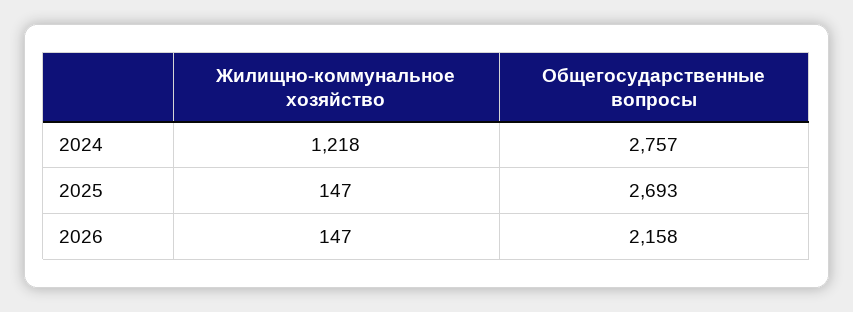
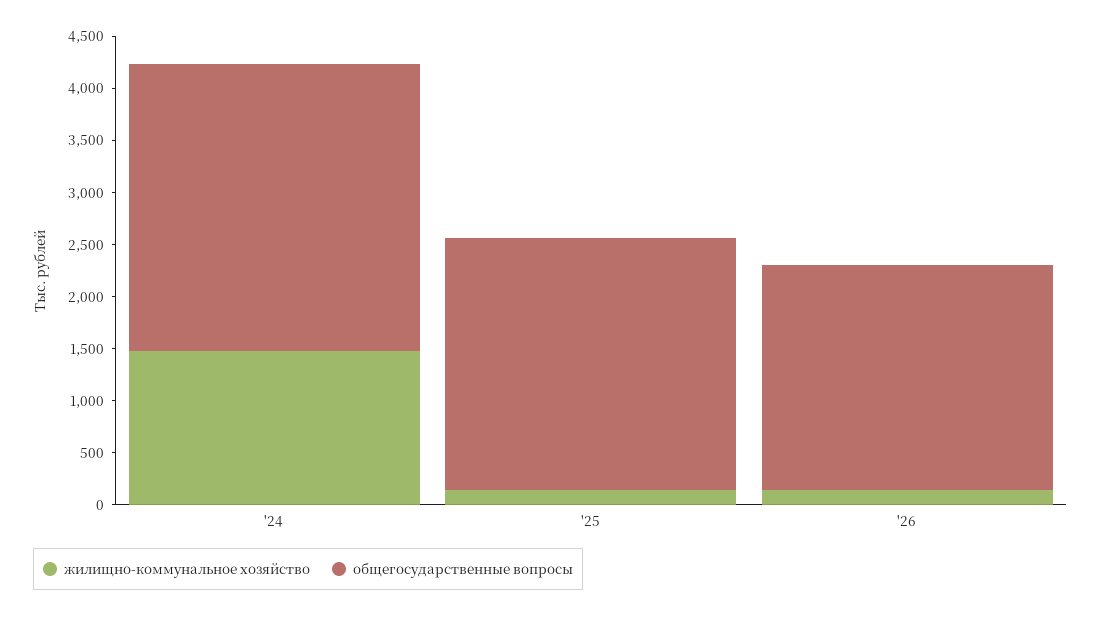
Жилищно-коммунальное хозяйство, 2024: 1218 -> 1500
Общегосударственные вопросы, 2025: 2693 -> 2400

